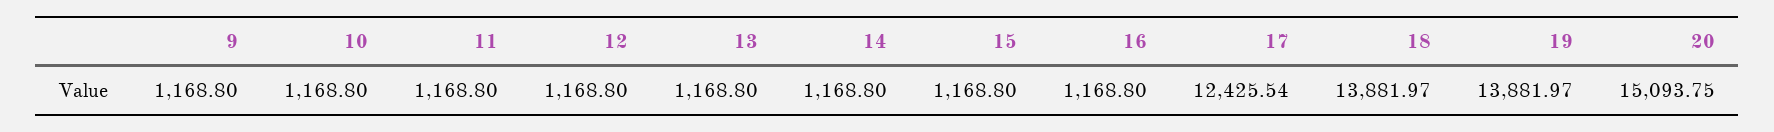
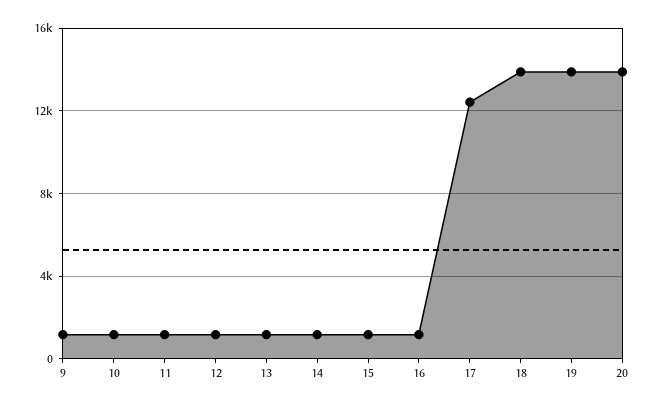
20: 15093.75 -> 14000

